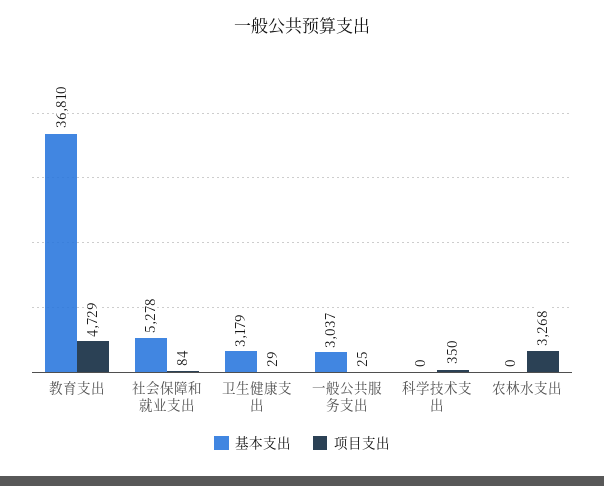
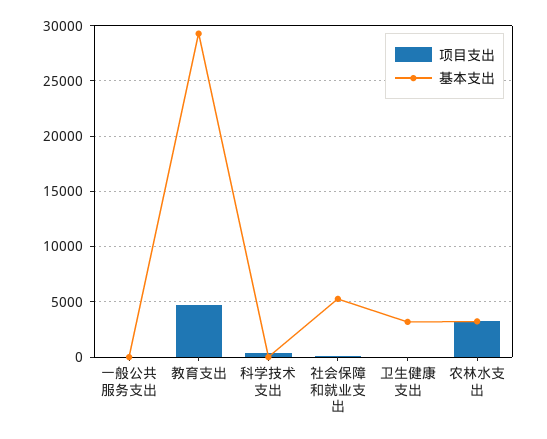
基本支出, 教育支出: 36810 -> 29000
基本支出, 一般公共服务支出: 3037 -> 0
基本支出, 农林水支出: 0 -> 3000

